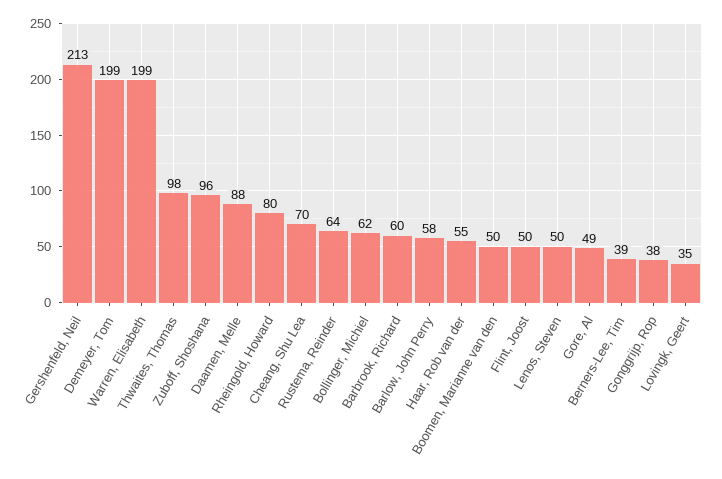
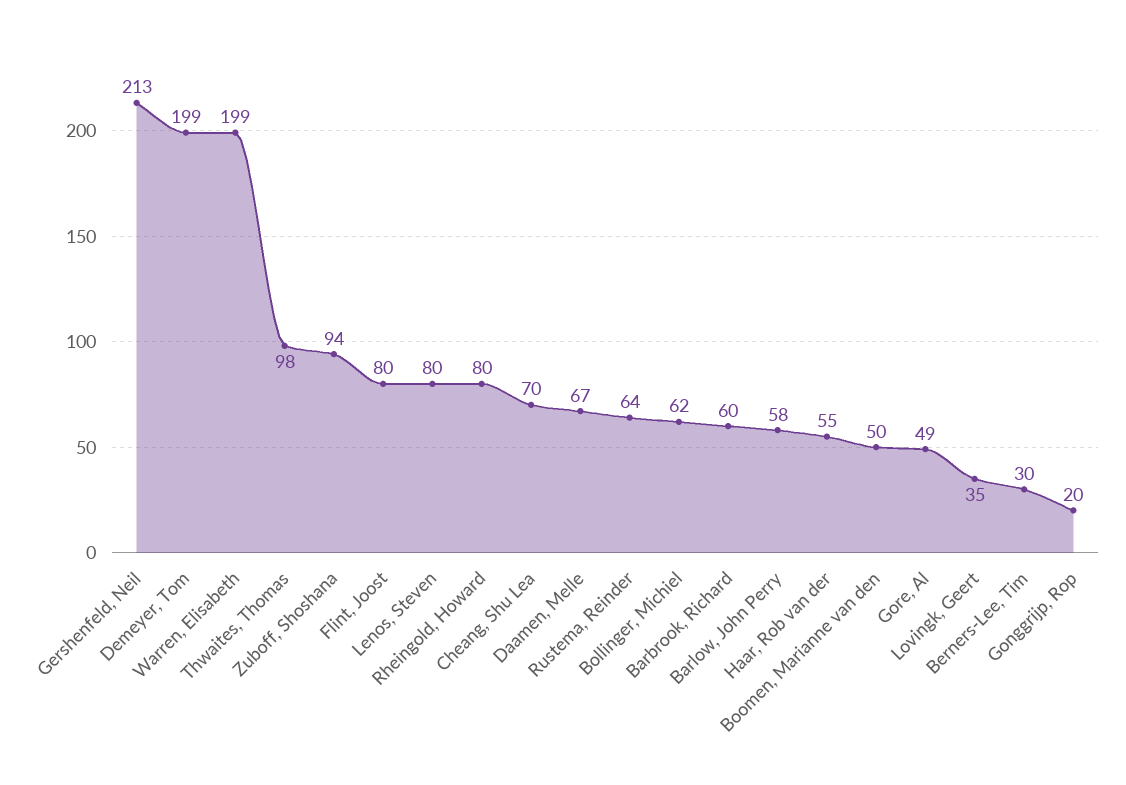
Zuboff, Shoshana: 96 -> 94
Daamen, Melle: 88 -> 67
Flint, Joost: 50 -> 80
Lenos, Steven: 50 -> 80
Berners-Lee, Tim: 39 -> 30
Gonggrijp, Rop: 38 -> 20

